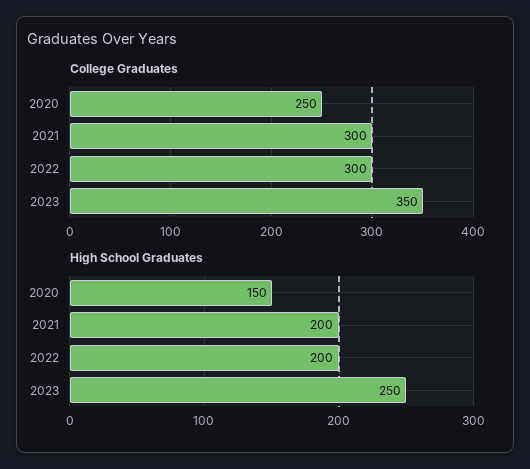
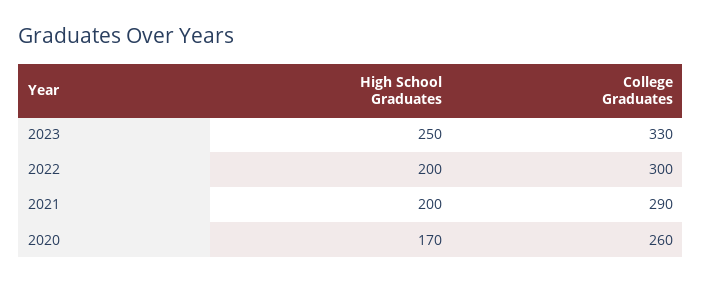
College Graduates, 2020: 250 -> 260
College Graduates, 2021: 300 -> 290
College Graduates, 2023: 350 -> 330
High School Graduates, 2020: 150 -> 170

